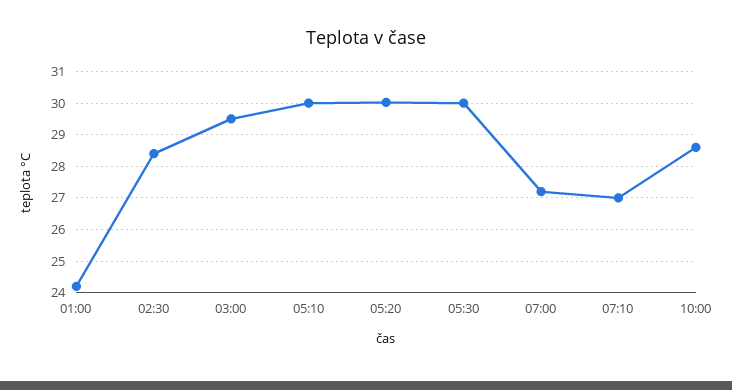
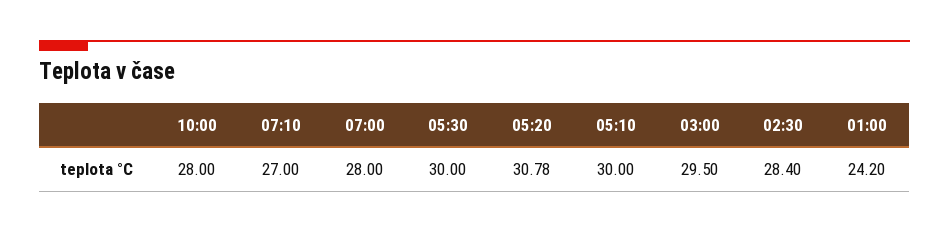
05:20: 30 -> 30.78
07:00: 27.2 -> 28
10:00: 28.6 -> 28

